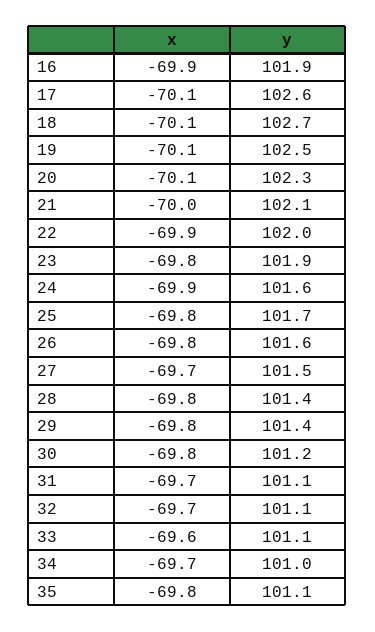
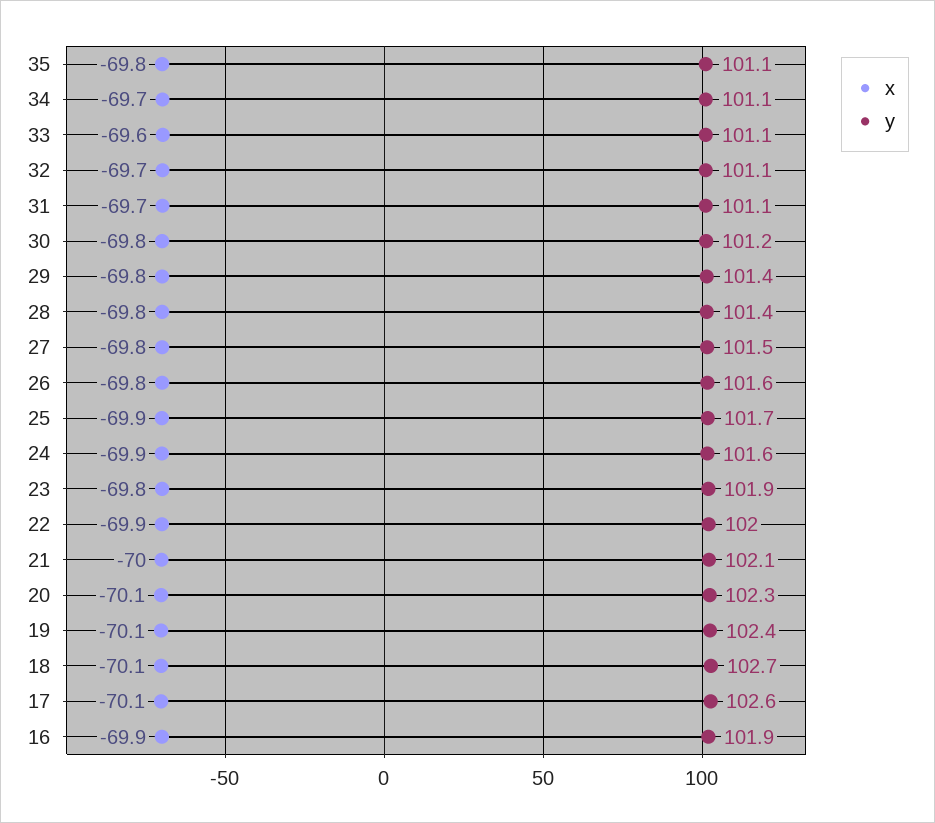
y, 19: 102.5 -> 102.4
x, 25: -69.8 -> -69.9
x, 27: -69.7 -> -69.8
y, 34: 101 -> 101.1

